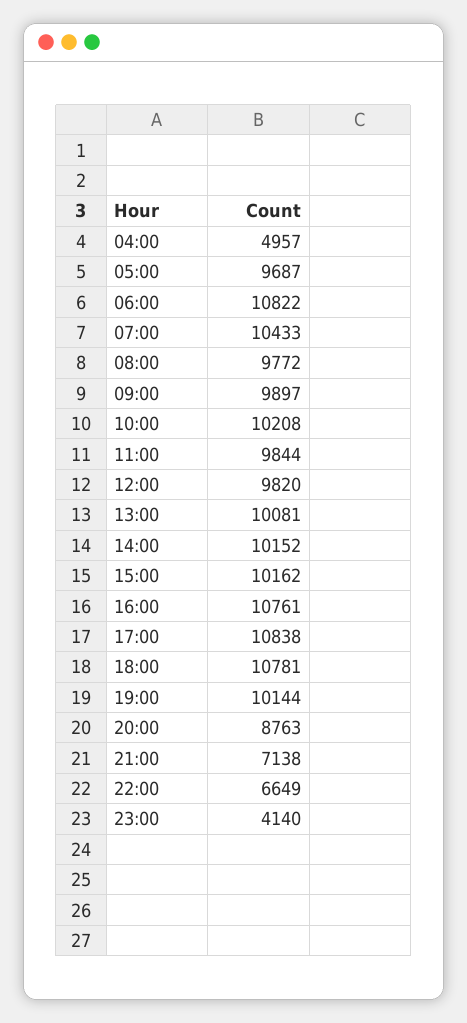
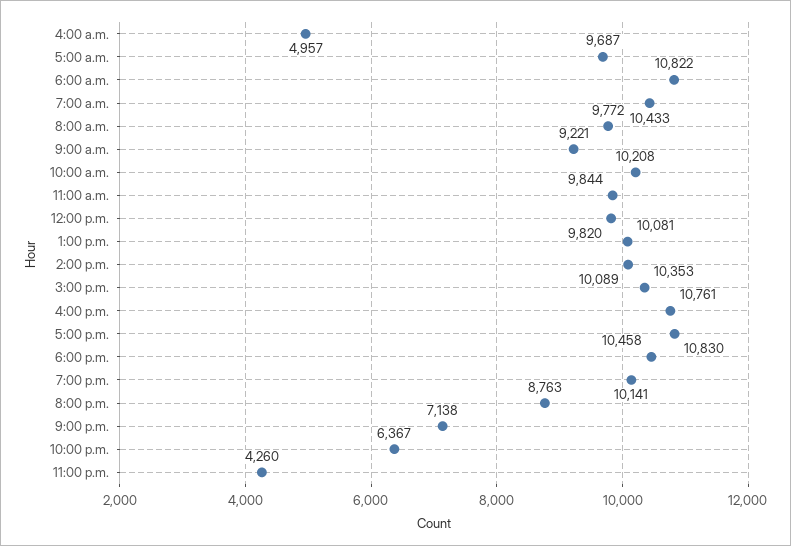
09:00: 9897 -> 9221
14:00: 10152 -> 10089
15:00: 10162 -> 10353
17:00: 10838 -> 10830
18:00: 10781 -> 10458
19:00: 10144 -> 10141
22:00: 6649 -> 6367
23:00: 4140 -> 4260

